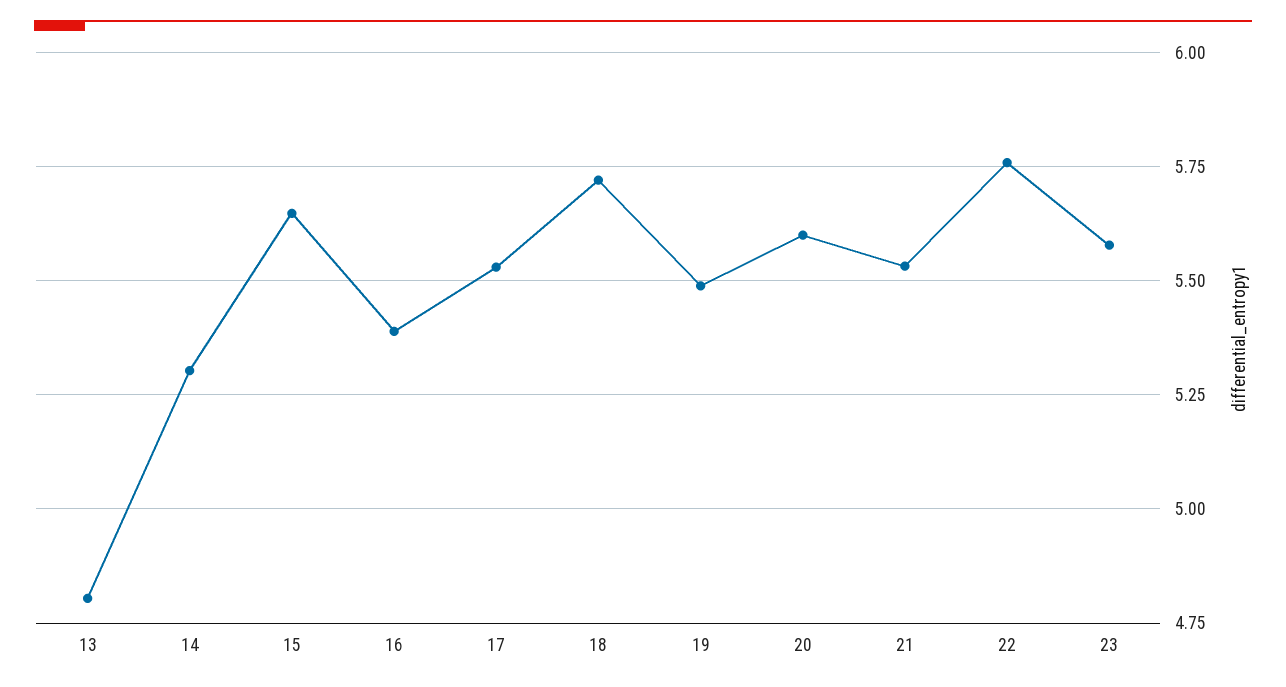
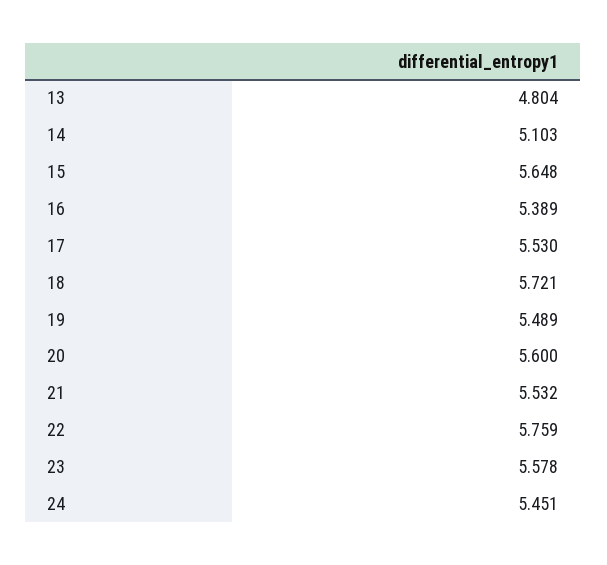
14: 5.3 -> 5.103
24: none -> 5.451

